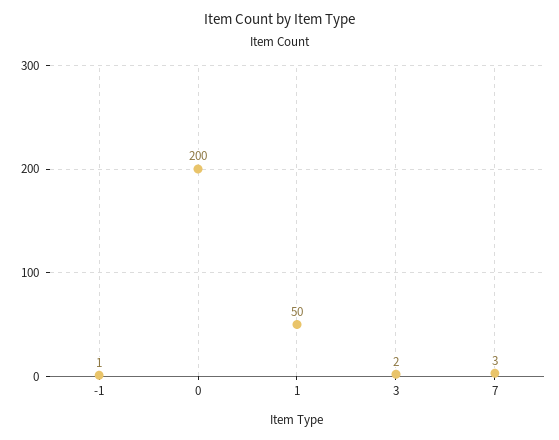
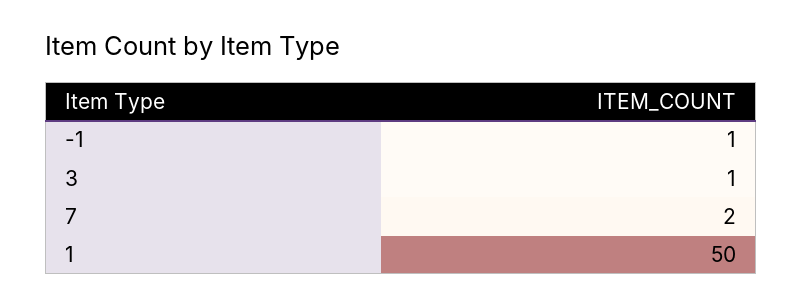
0: 200 -> none
3: 2 -> 1
7: 3 -> 2

